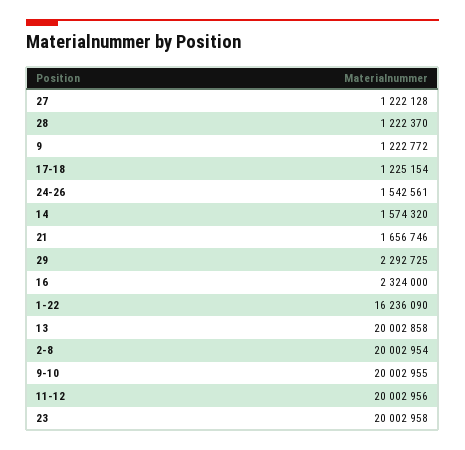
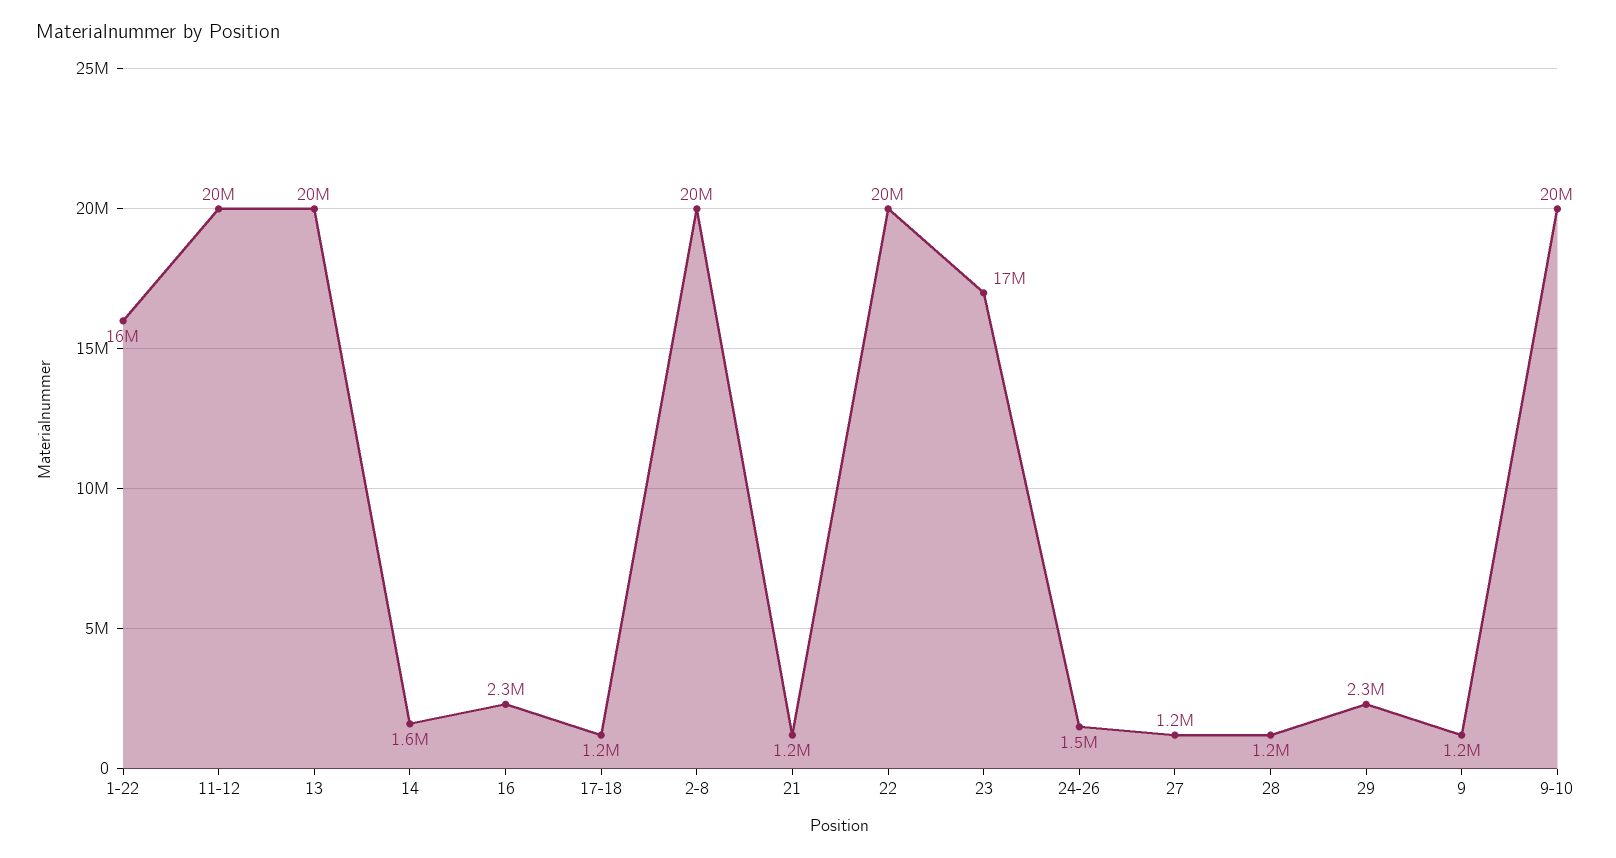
21: 1656746 -> 1200000
23: 20002958 -> 17000000
22: none -> 20000000

